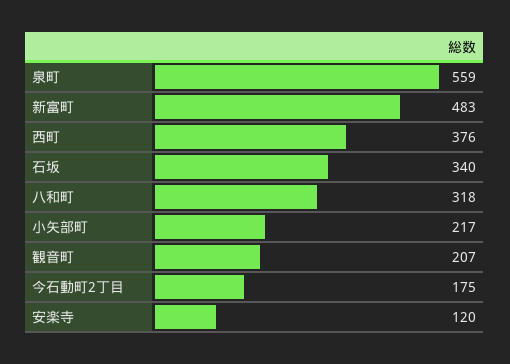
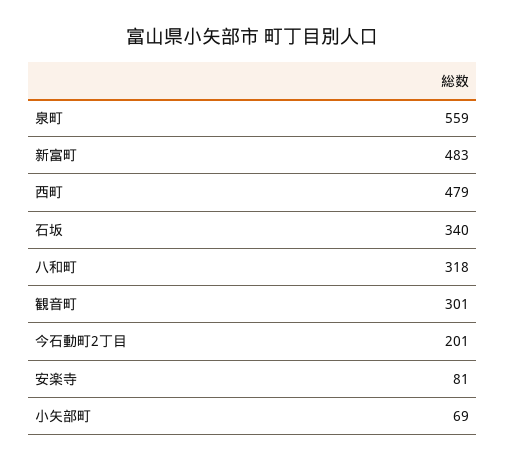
西町: 376 -> 479
小矢部町: 217 -> 69
観音町: 207 -> 301
今石動町2丁目: 175 -> 201
安楽寺: 120 -> 81

